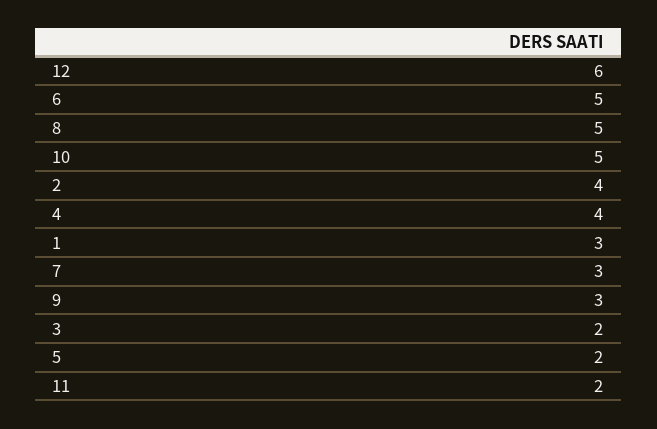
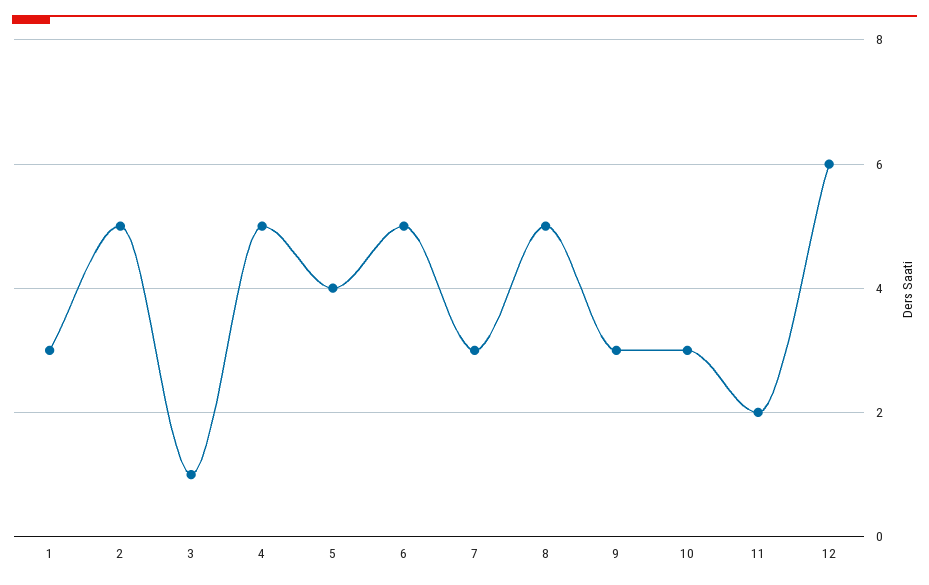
10: 5 -> 3
2: 4 -> 5
4: 4 -> 5
3: 2 -> 1
5: 2 -> 4

